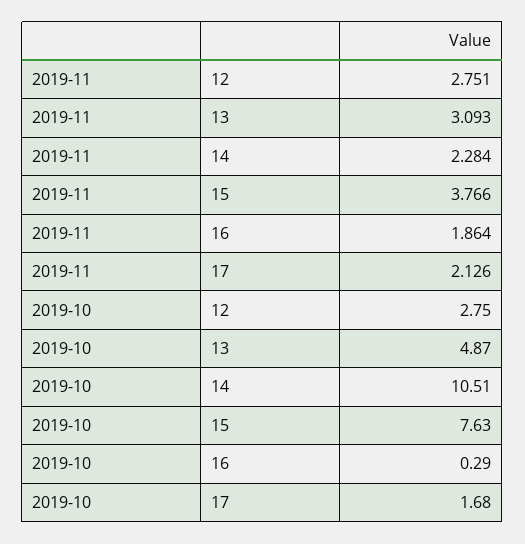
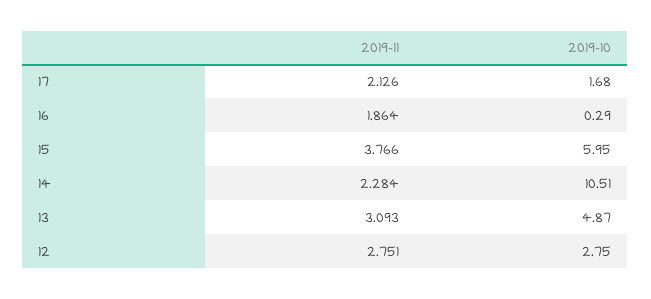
2019-10, 15: 7.63 -> 5.95

